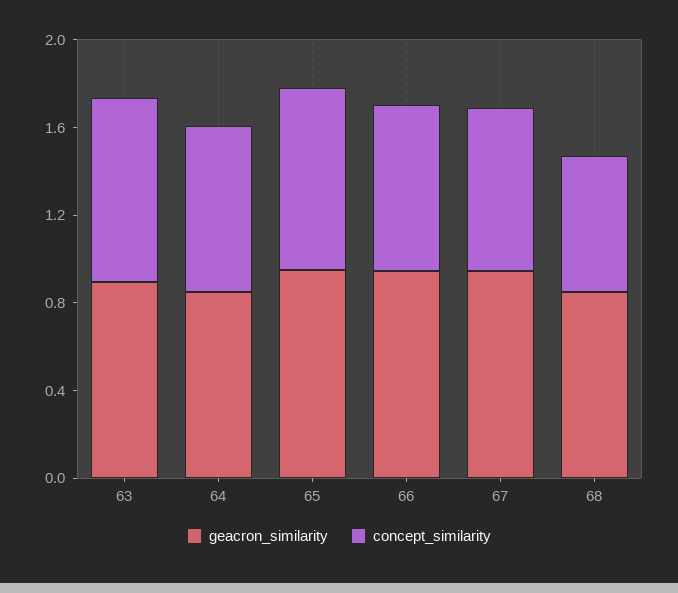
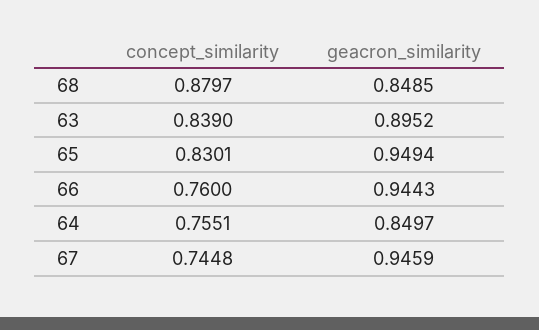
concept_similarity, 68: 0.6 -> 0.8797

